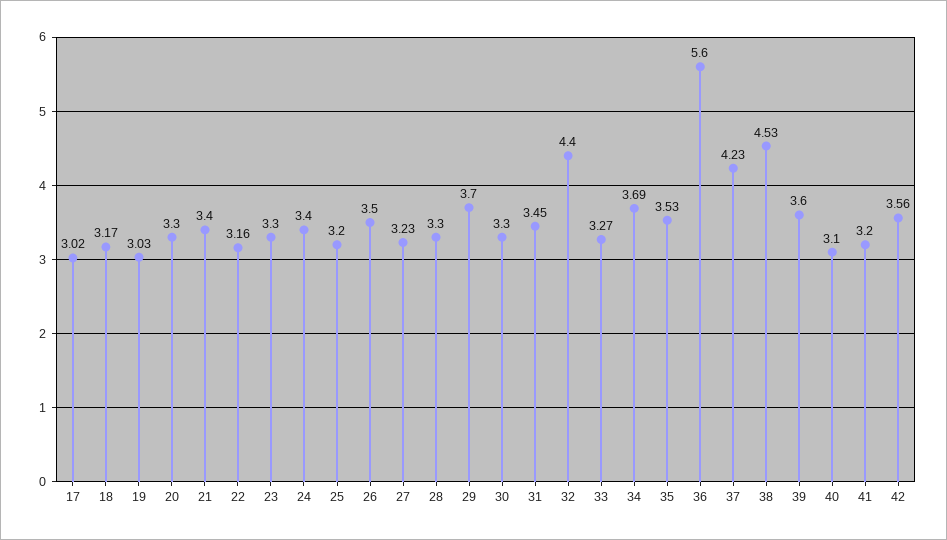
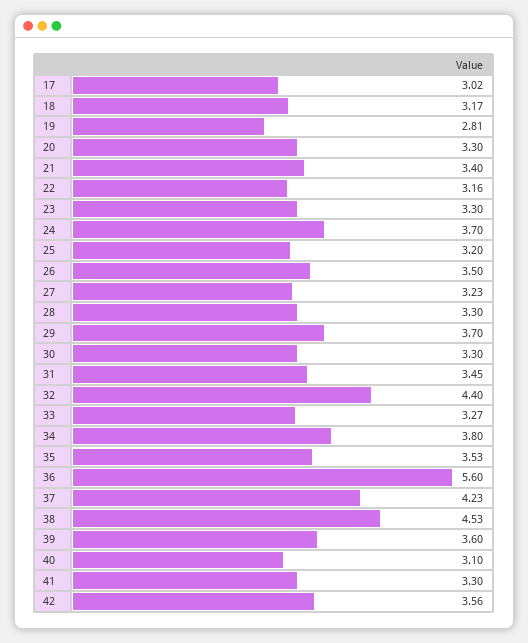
19: 3.03 -> 2.81
24: 3.4 -> 3.7
34: 3.69 -> 3.8
41: 3.2 -> 3.3

